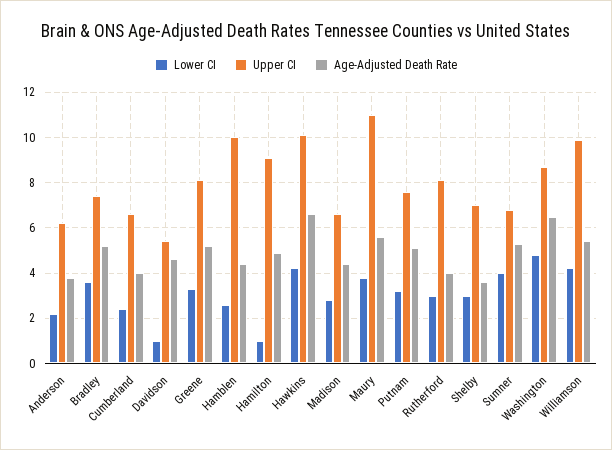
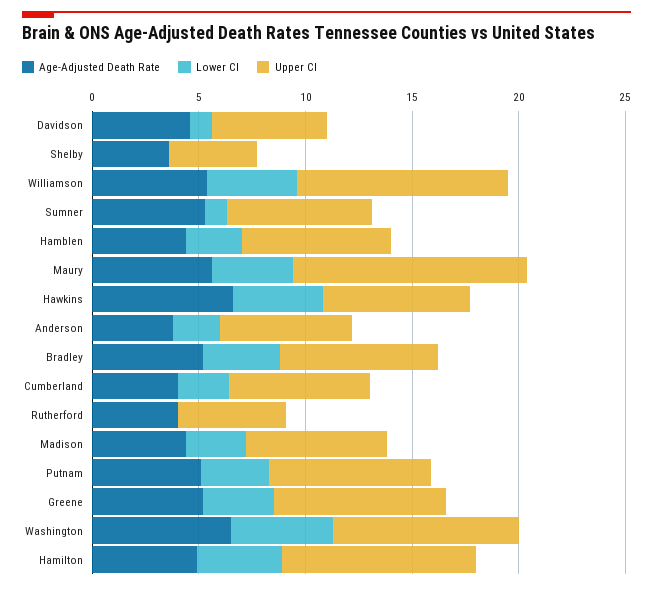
Upper CI, Hamblen: 10 -> 7
Lower CI, Hamilton: 1 -> 4
Upper CI, Hawkins: 10 -> 7
Lower CI, Rutherford: 3 -> 0
Upper CI, Rutherford: 8 -> 5
Lower CI, Shelby: 3 -> 0
Upper CI, Shelby: 7 -> 4
Lower CI, Sumner: 4 -> 1

